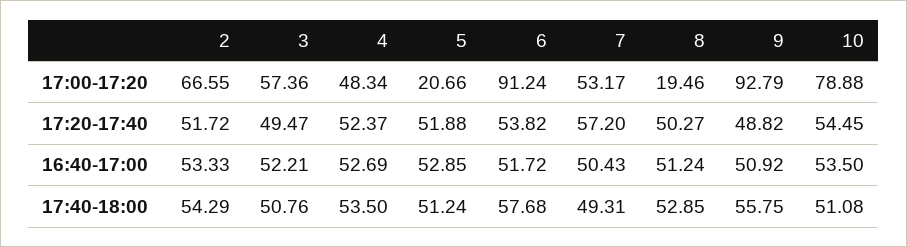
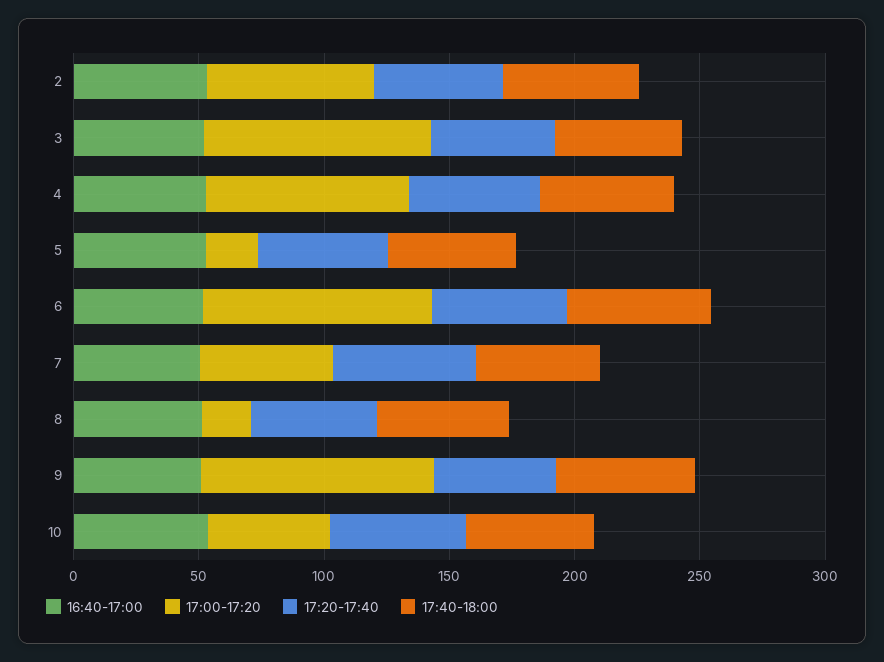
17:00-17:20, 3: 57.36 -> 90
17:00-17:20, 4: 48.34 -> 80
17:00-17:20, 10: 78.88 -> 50

